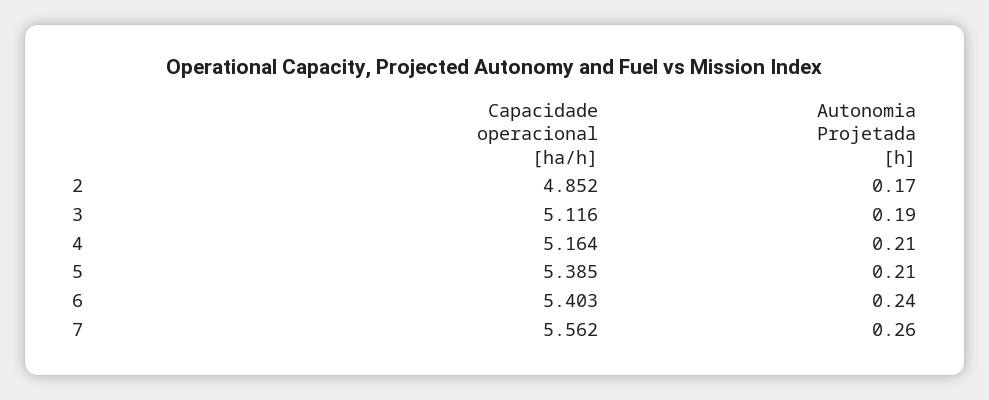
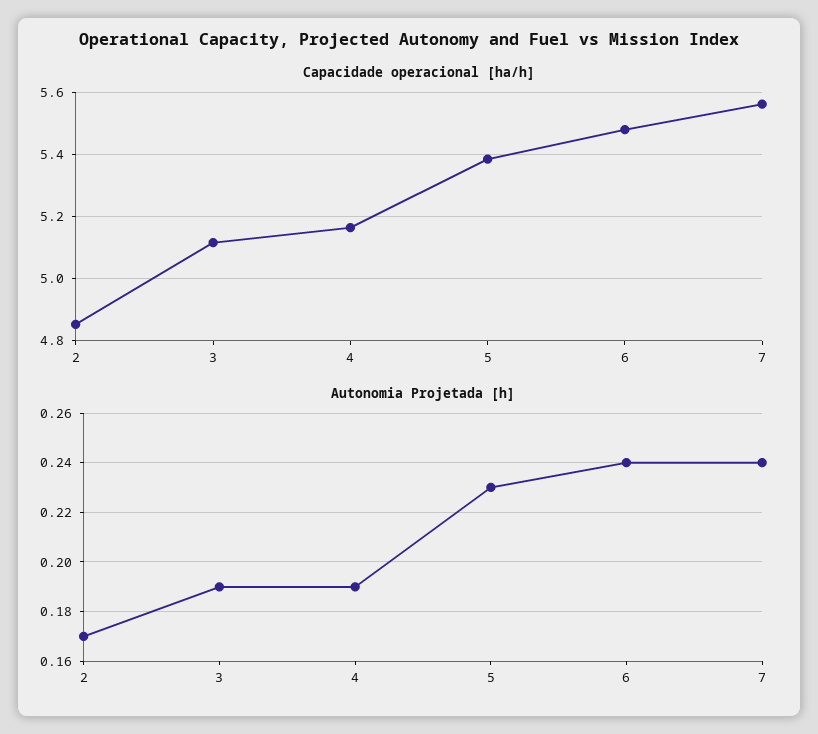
Autonomia Projetada [h], 4: 0.21 -> 0.19
Autonomia Projetada [h], 5: 0.21 -> 0.23
Capacidade operacional [ha/h], 6: 5.403 -> 5.48
Autonomia Projetada [h], 7: 0.26 -> 0.24

